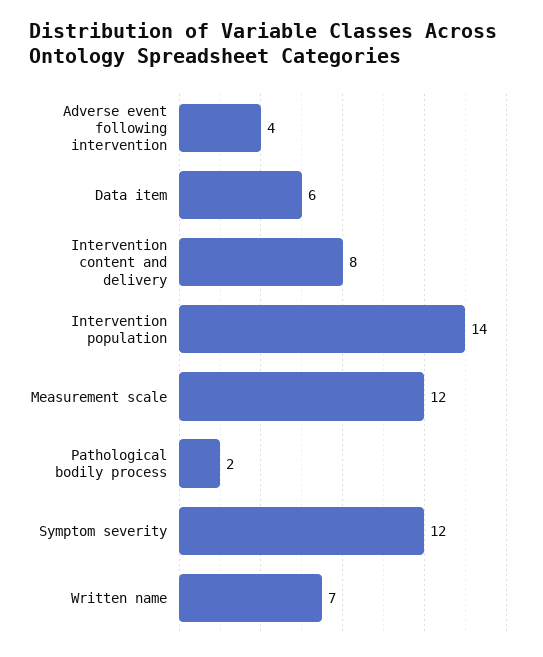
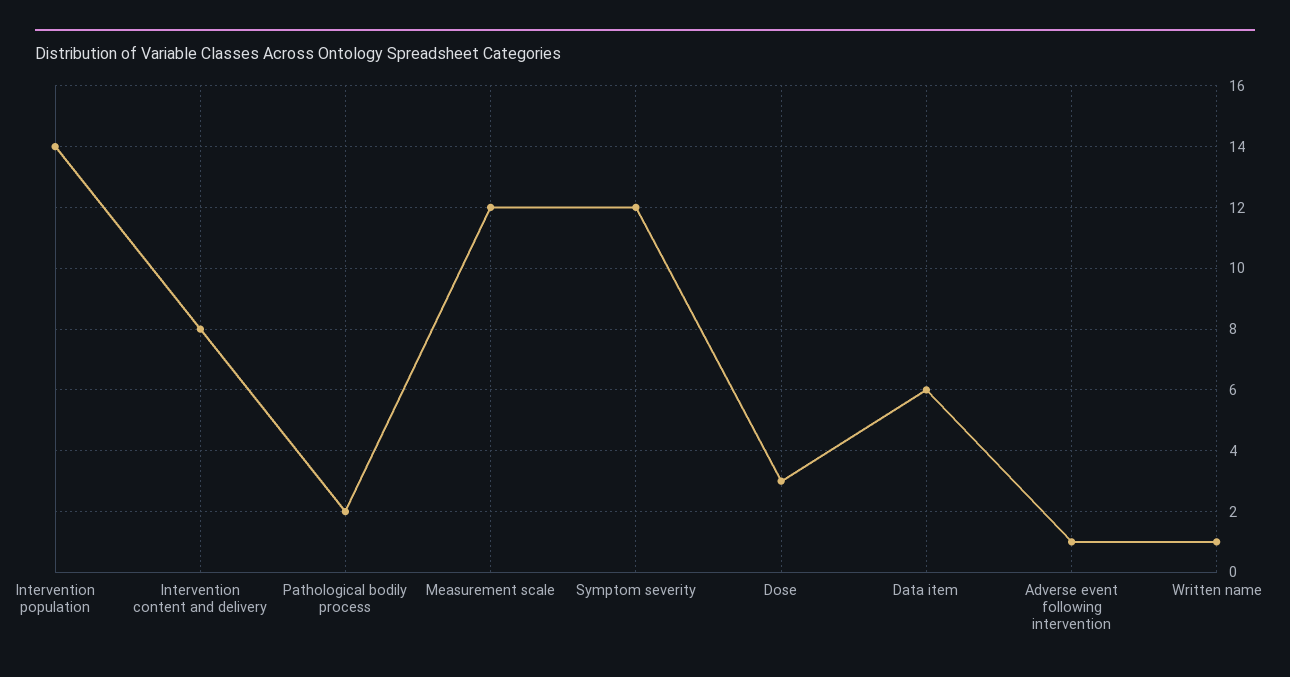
Adverse event following intervention: 4 -> 1
Written name: 7 -> 1
Dose: none -> 3

